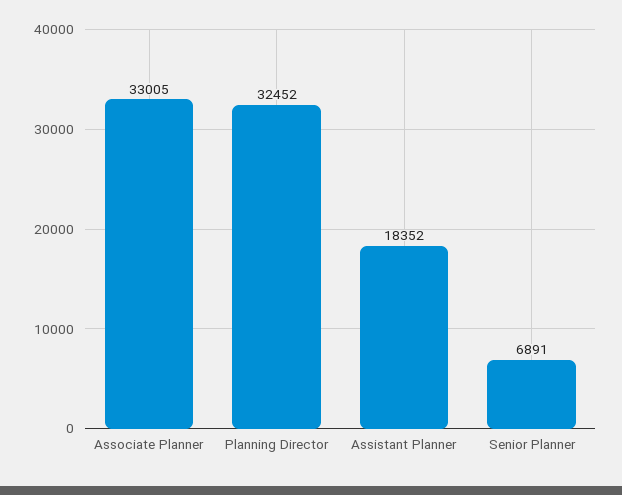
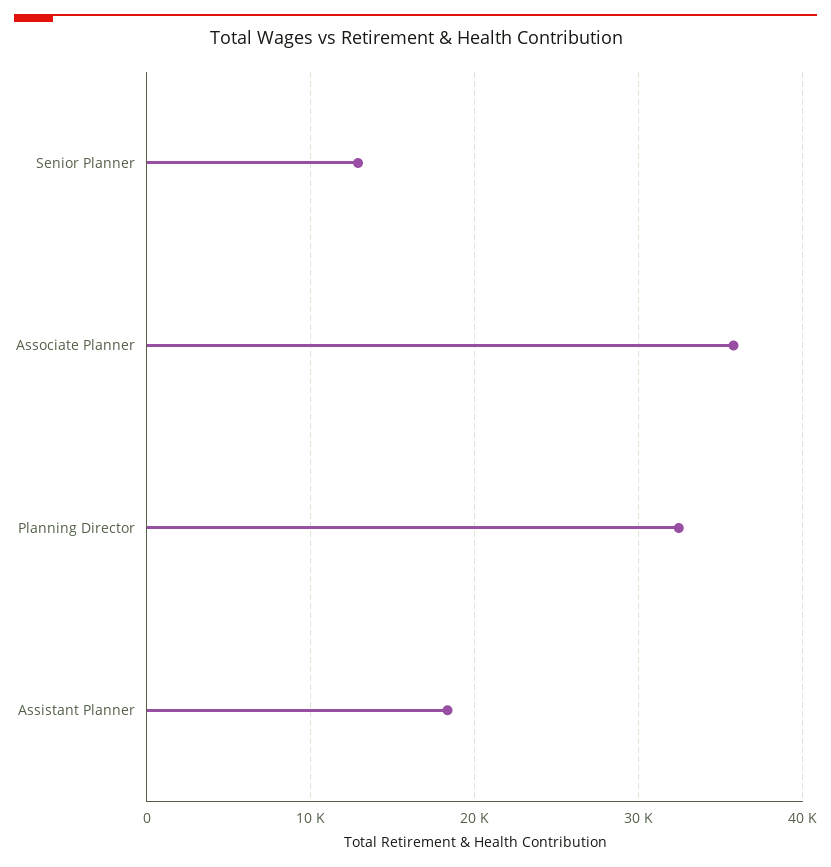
Associate Planner: 33005 -> 36000
Senior Planner: 6891 -> 13000

